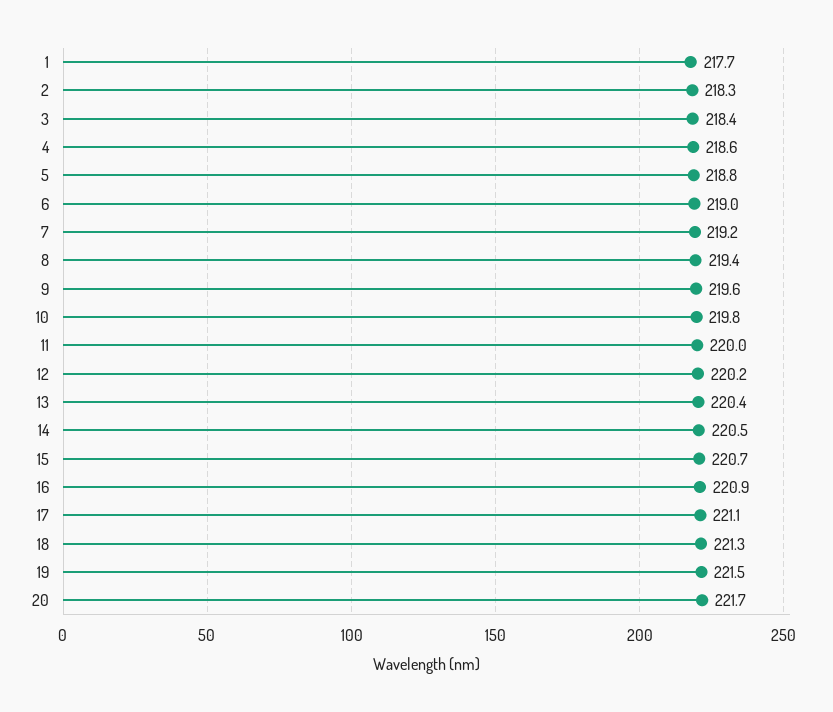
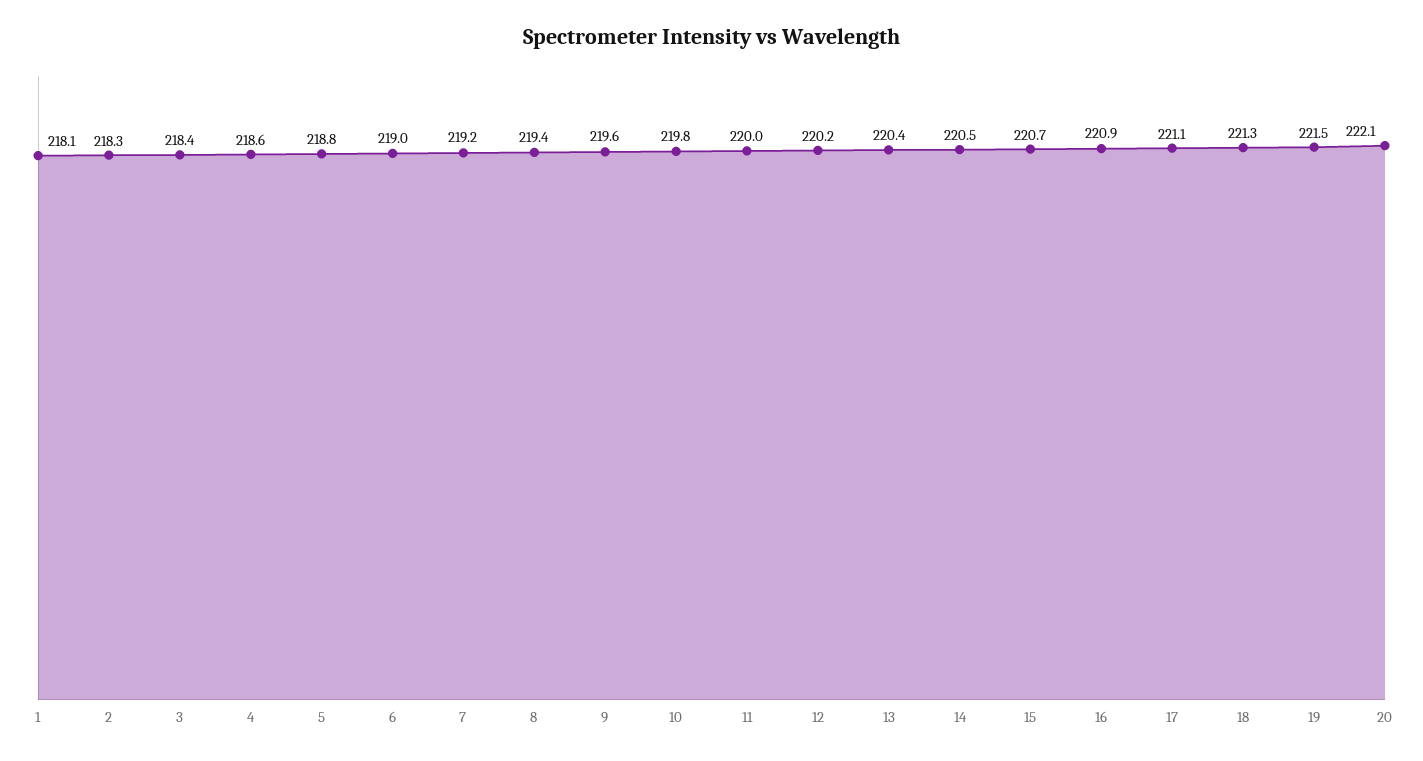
1: 217.7 -> 218.1
20: 221.7 -> 222.1

